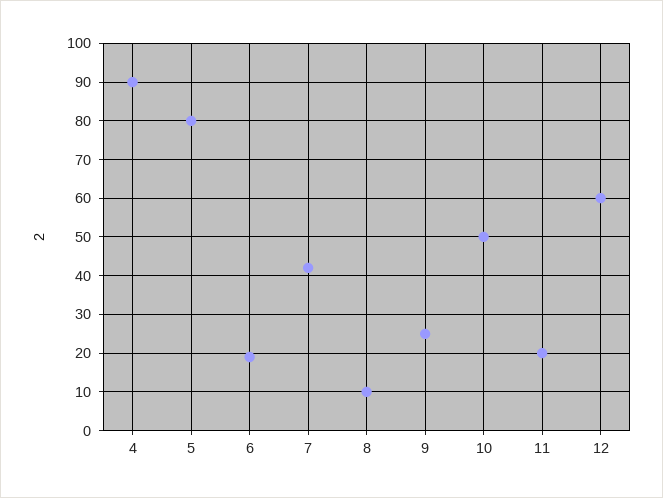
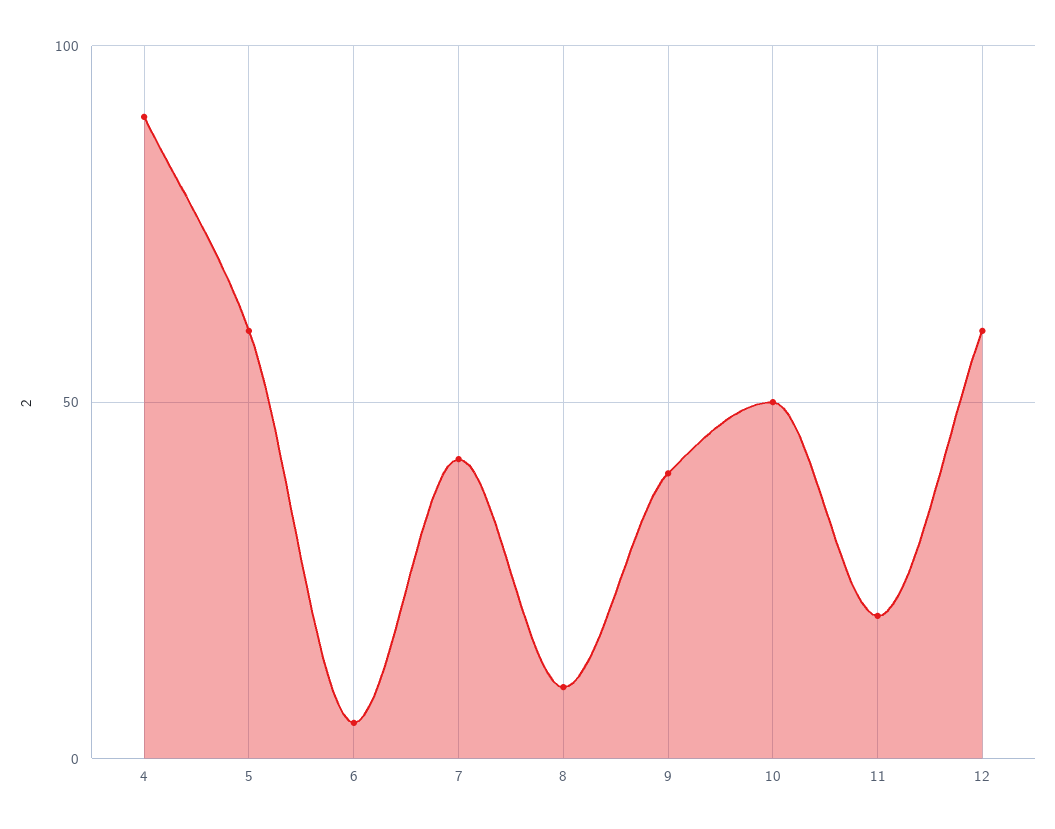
5: 80 -> 60
6: 20 -> 5
9: 25 -> 40

